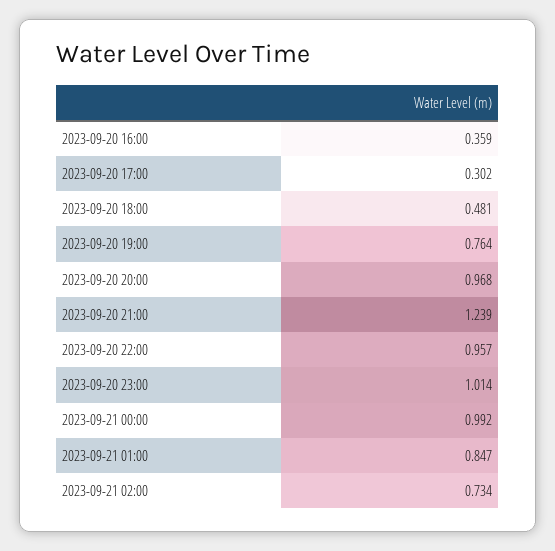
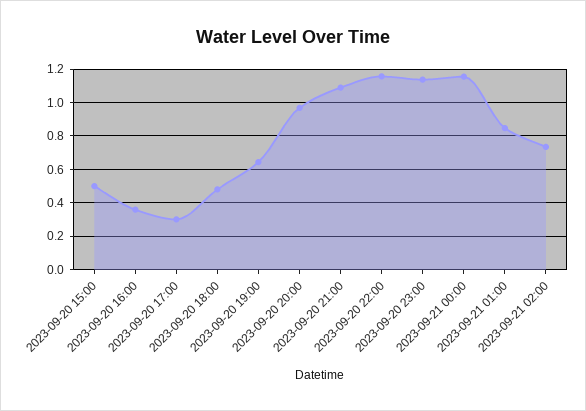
2023-09-20 19:00: 0.764 -> 0.65
2023-09-20 21:00: 1.239 -> 1.1
2023-09-20 22:00: 0.957 -> 1.15
2023-09-20 23:00: 1.014 -> 1.15
2023-09-21 00:00: 0.992 -> 1.15
2023-09-20 15:00: none -> 0.5

